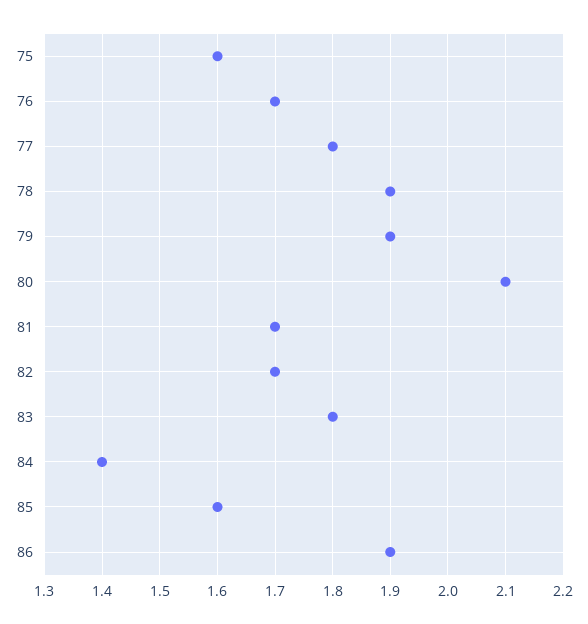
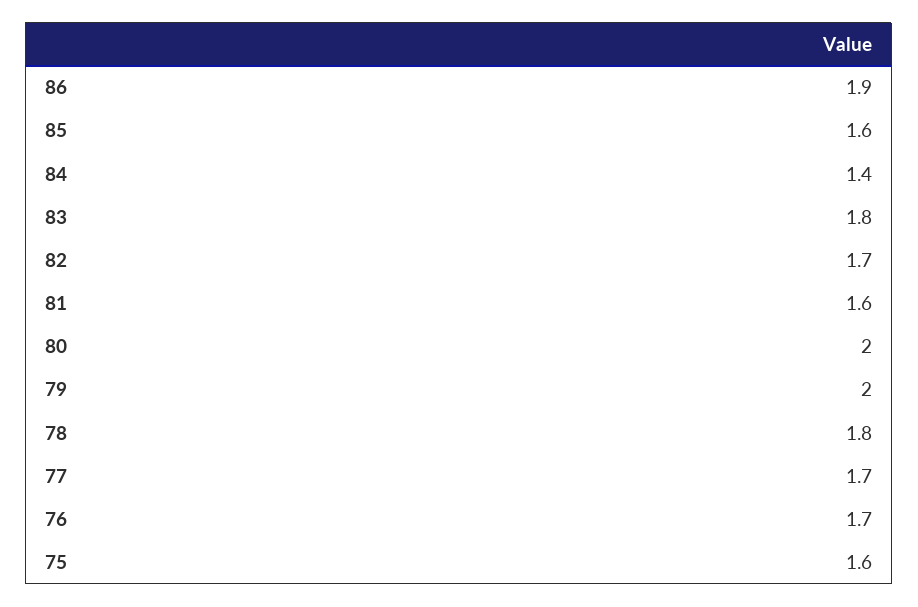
77: 1.8 -> 1.7
78: 1.9 -> 1.8
79: 1.9 -> 2
80: 2.1 -> 2
81: 1.7 -> 1.6

